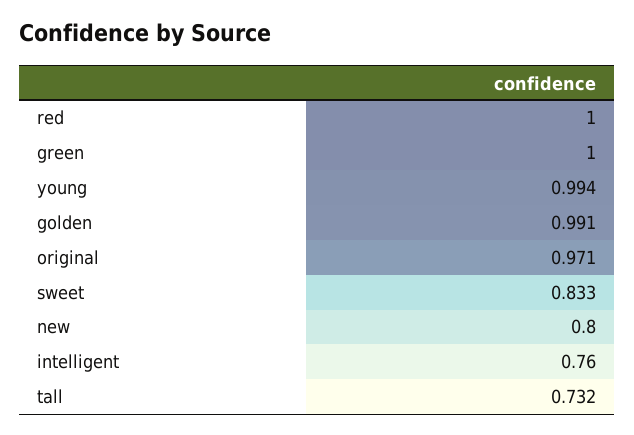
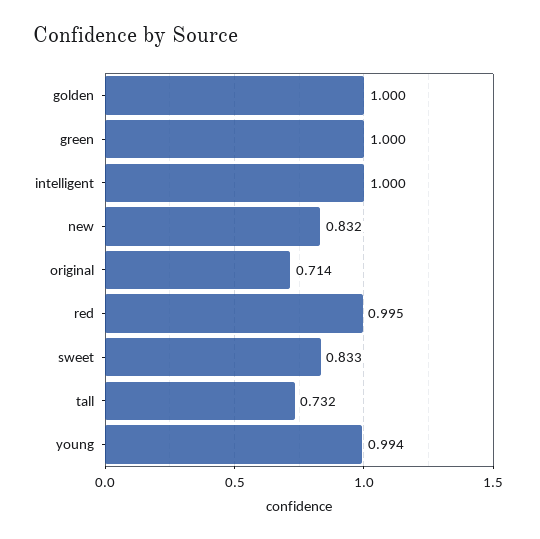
red: 1 -> 0.995
golden: 0.991 -> 1
original: 0.971 -> 0.714
new: 0.8 -> 0.832
intelligent: 0.76 -> 1

